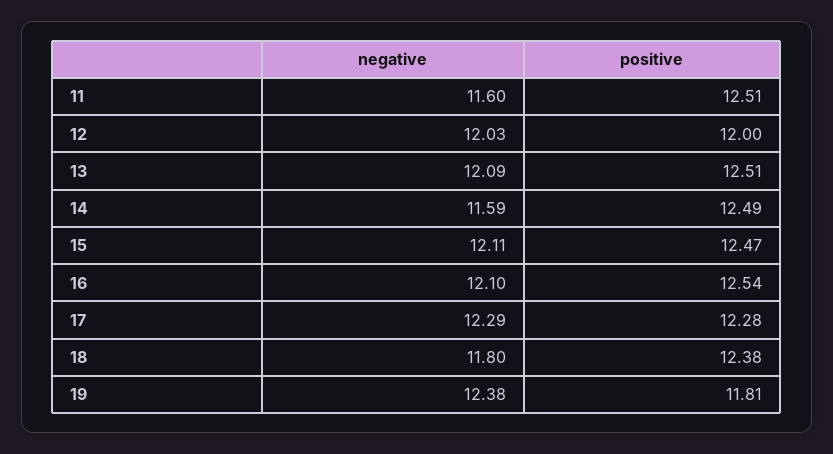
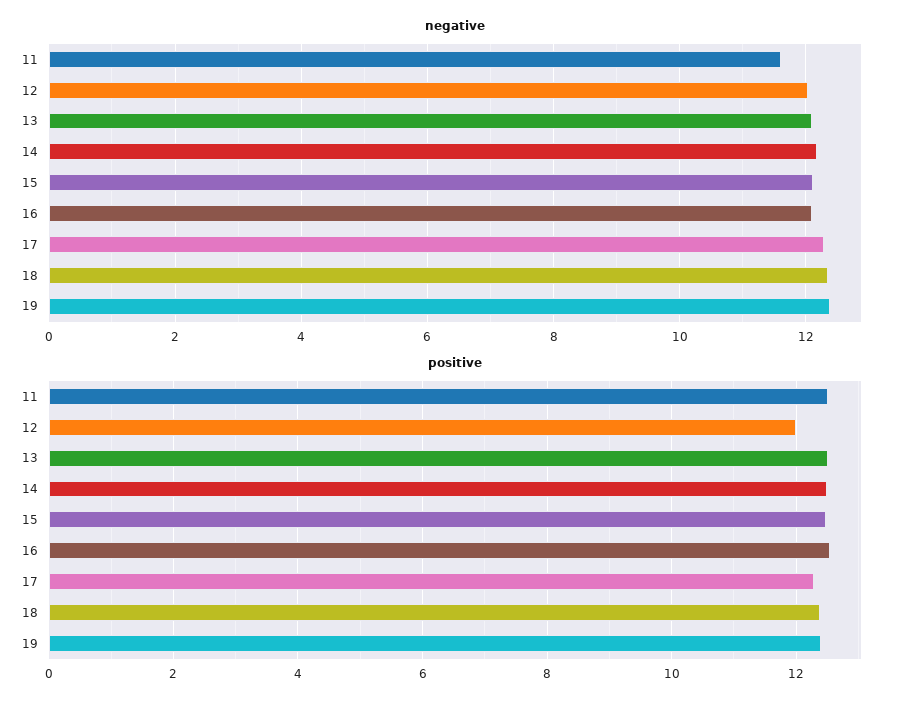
negative, 14: 11.59 -> 12.2
negative, 18: 11.8 -> 12.4
positive, 19: 11.81 -> 12.4

